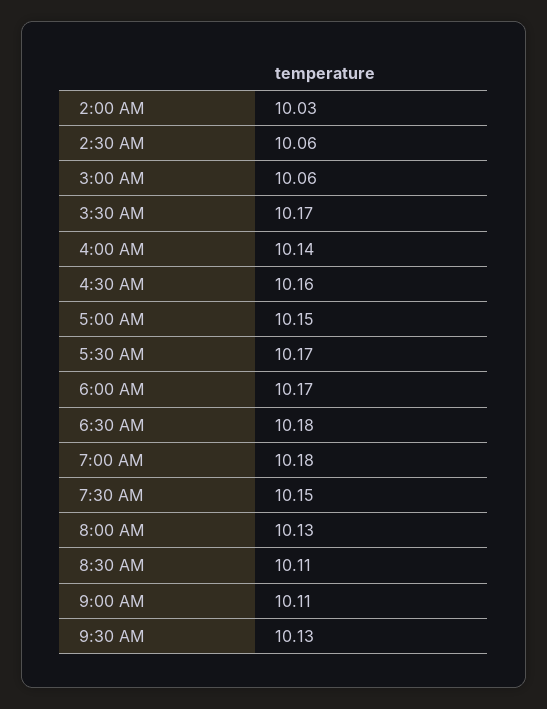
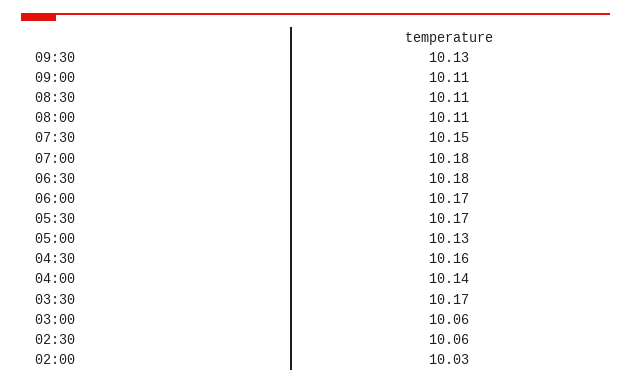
5:00 AM: 10.15 -> 10.13
8:00 AM: 10.13 -> 10.11

